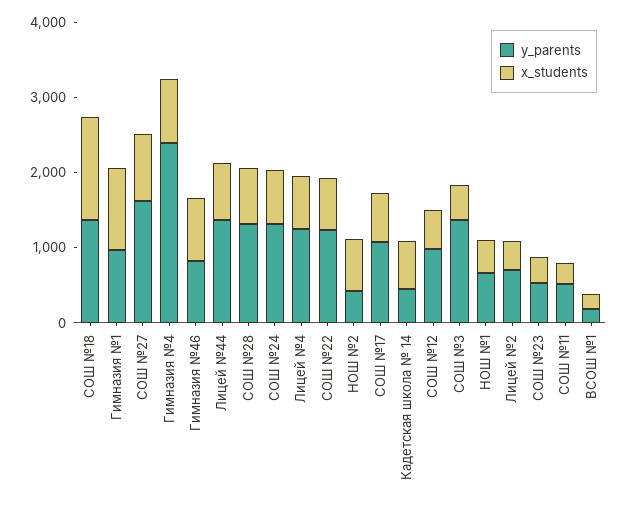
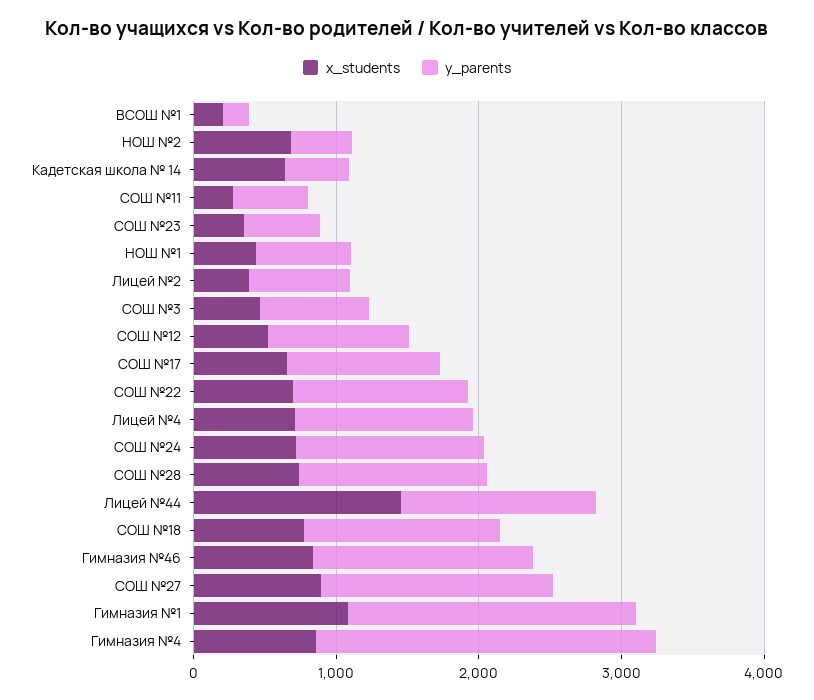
x_students, СОШ №18: 1400 -> 800
y_parents, Гимназия №1: 1000 -> 2000
y_parents, Гимназия №46: 800 -> 1600
x_students, Лицей №44: 800 -> 1400
y_parents, СОШ №3: 1400 -> 800

